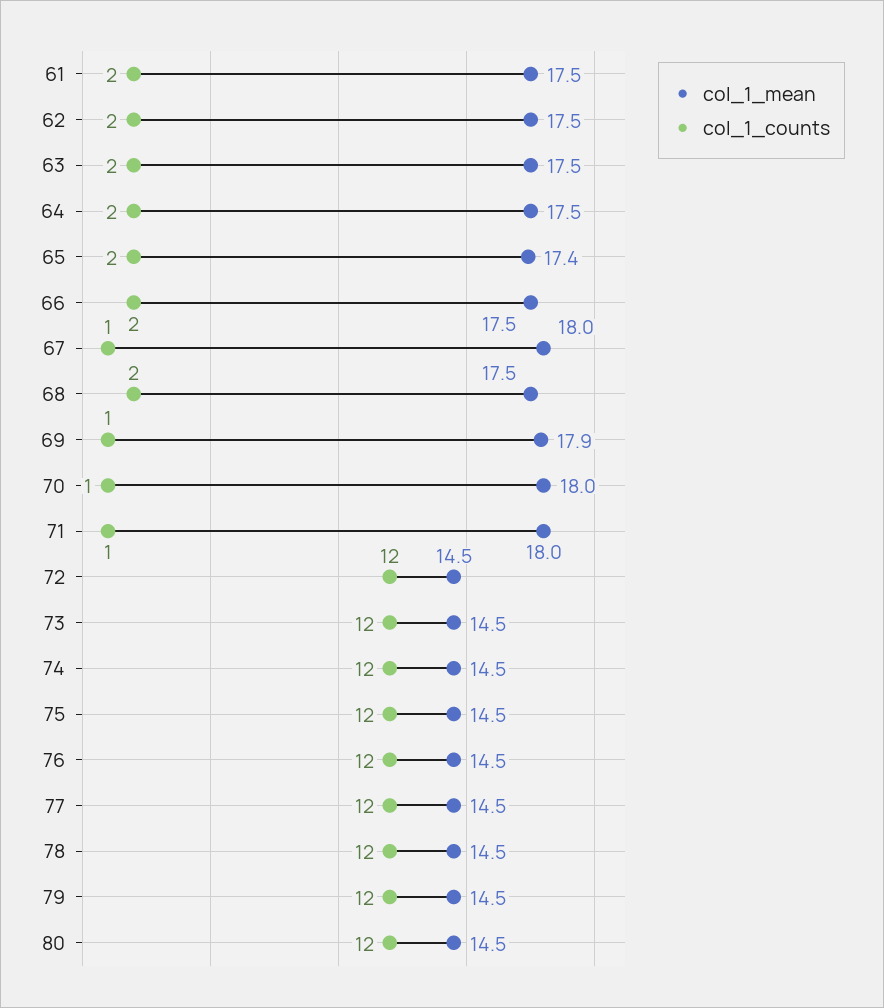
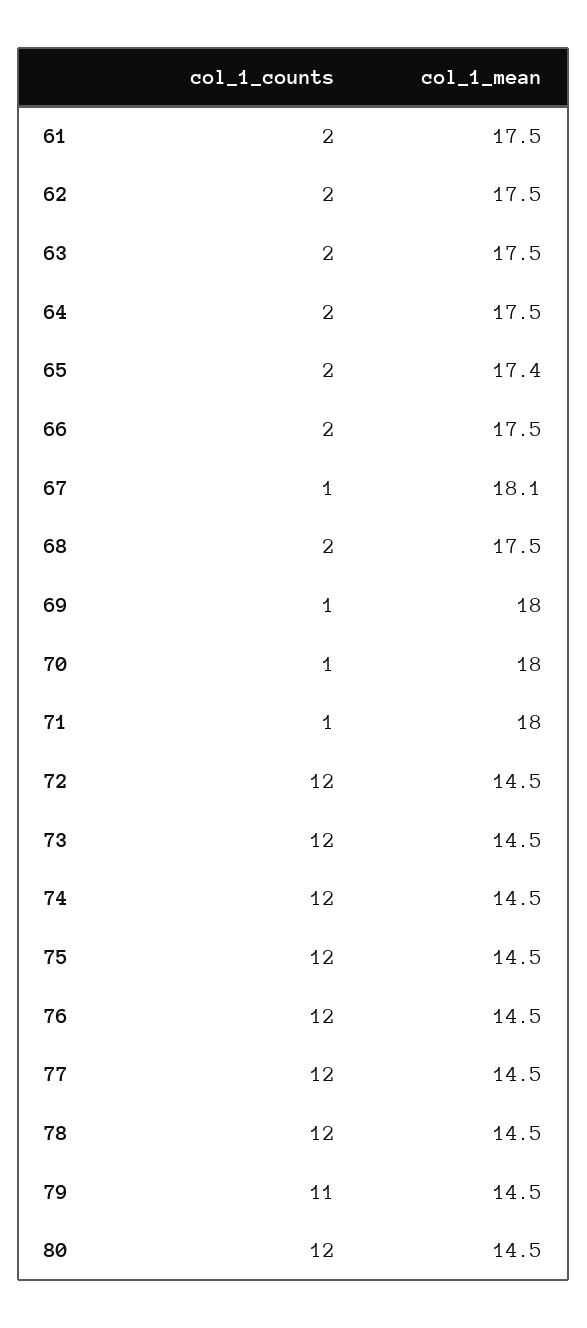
col_1_mean, 67: 18 -> 18.1
col_1_mean, 69: 17.9 -> 18
col_1_counts, 79: 12 -> 11

